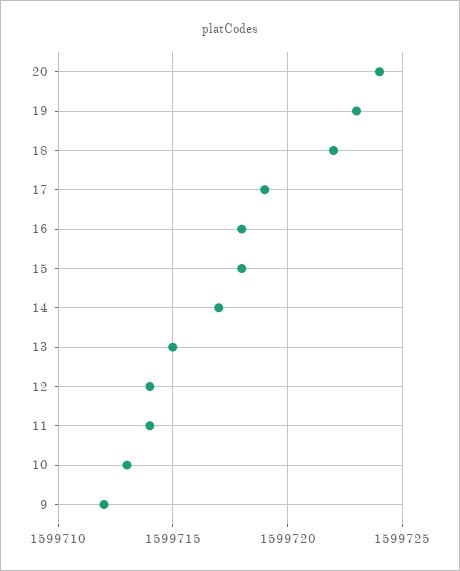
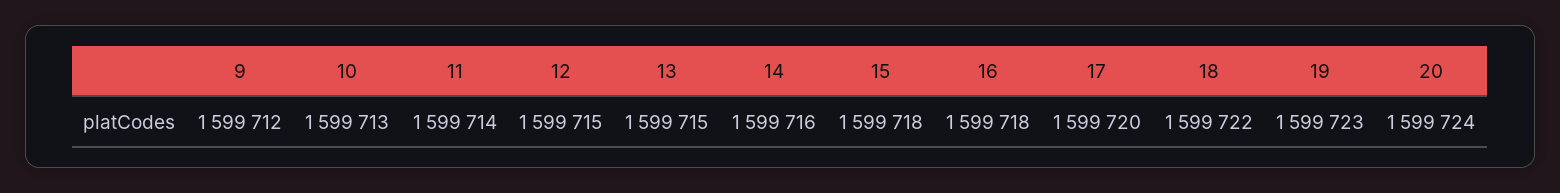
17: 1599719 -> 1599720
14: 1599717 -> 1599716
12: 1599714 -> 1599715

